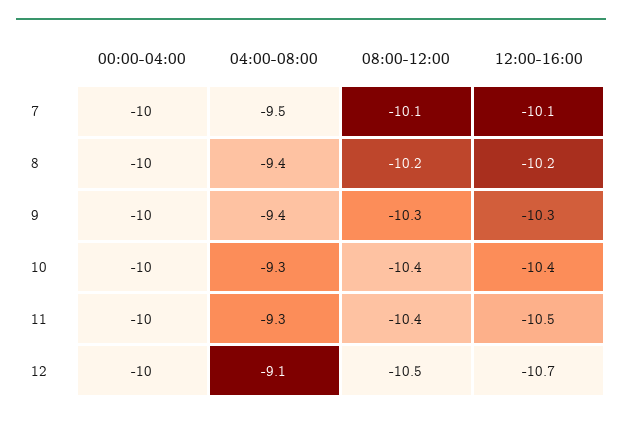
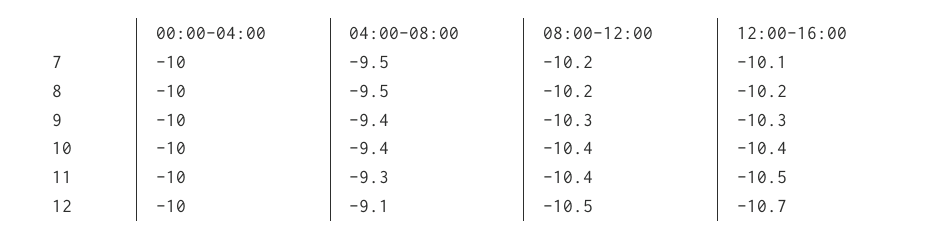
08:00-12:00, 7: -10.1 -> -10.2
04:00-08:00, 8: -9.4 -> -9.5
04:00-08:00, 10: -9.3 -> -9.4

